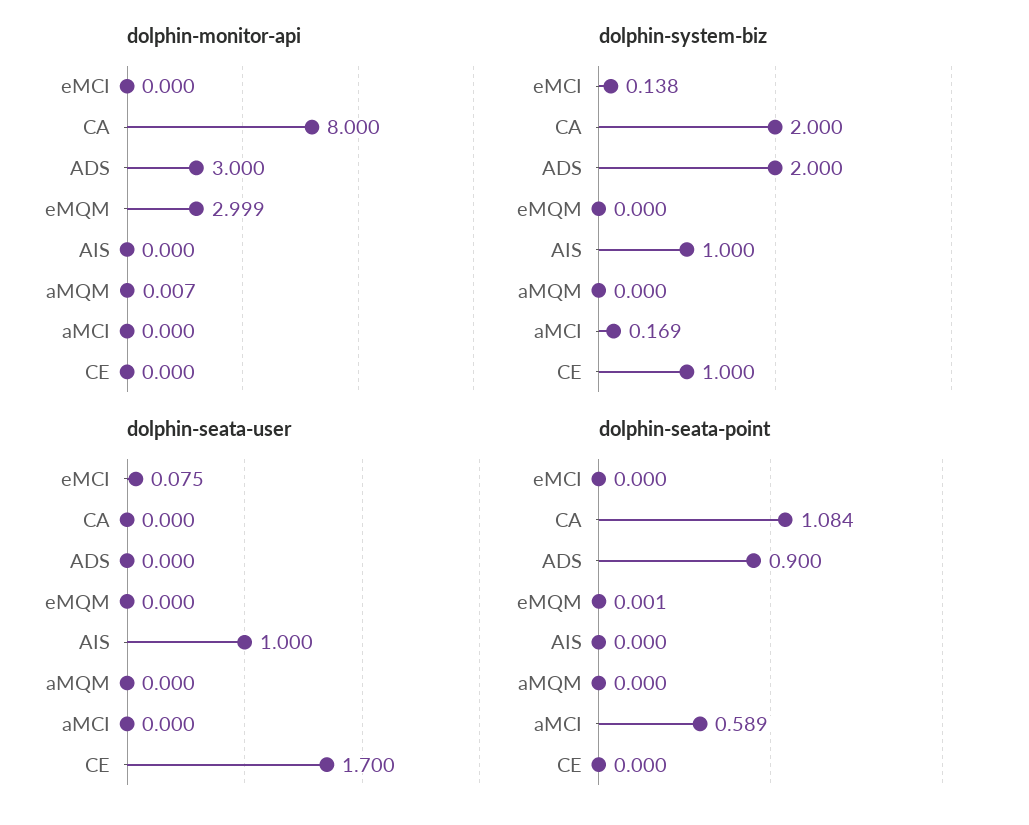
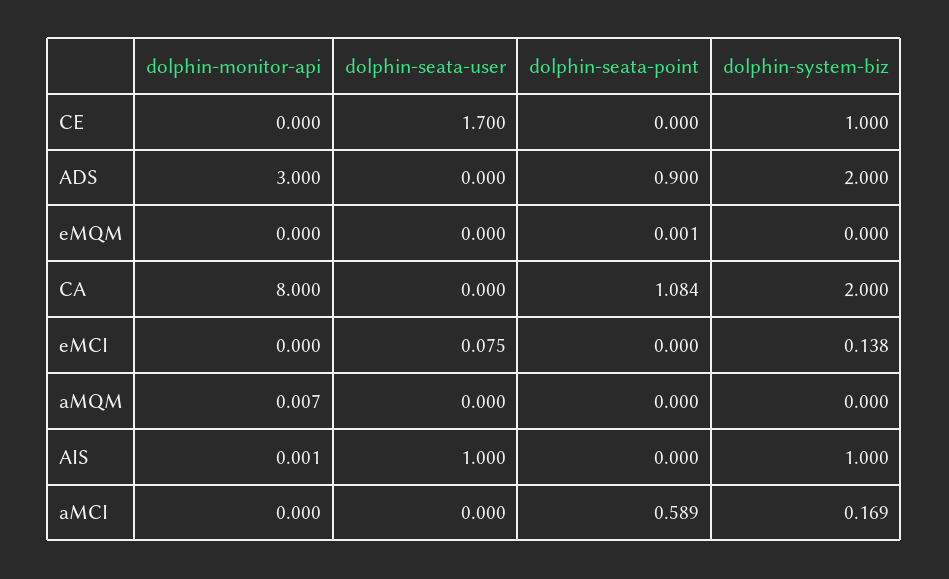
dolphin-monitor-api, eMQM: 2.999 -> 0
dolphin-monitor-api, AIS: 0 -> 0.001

